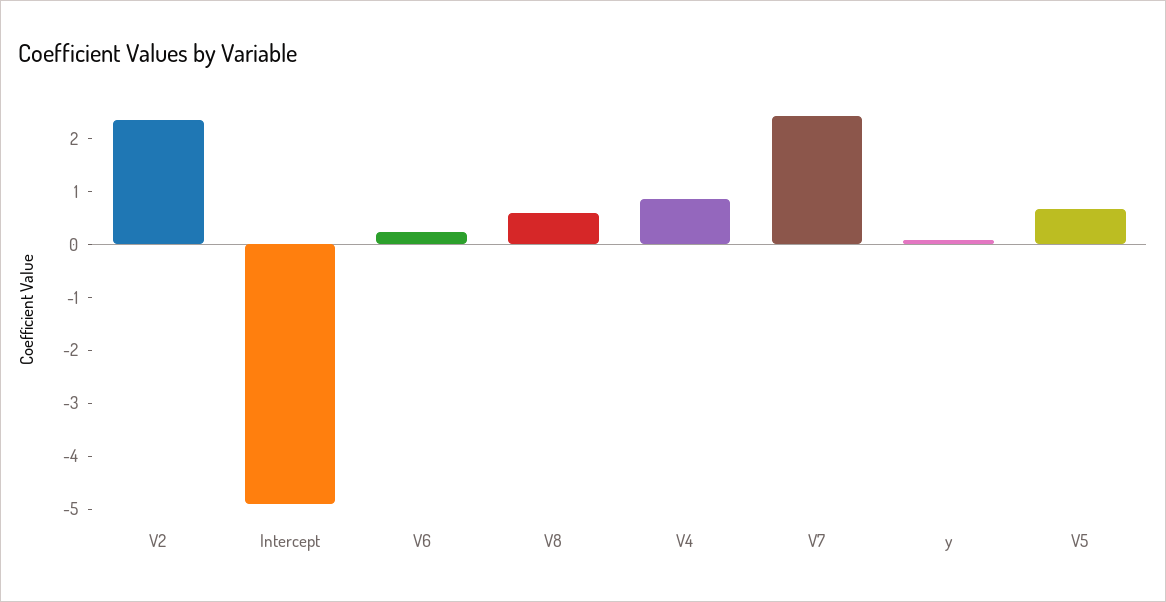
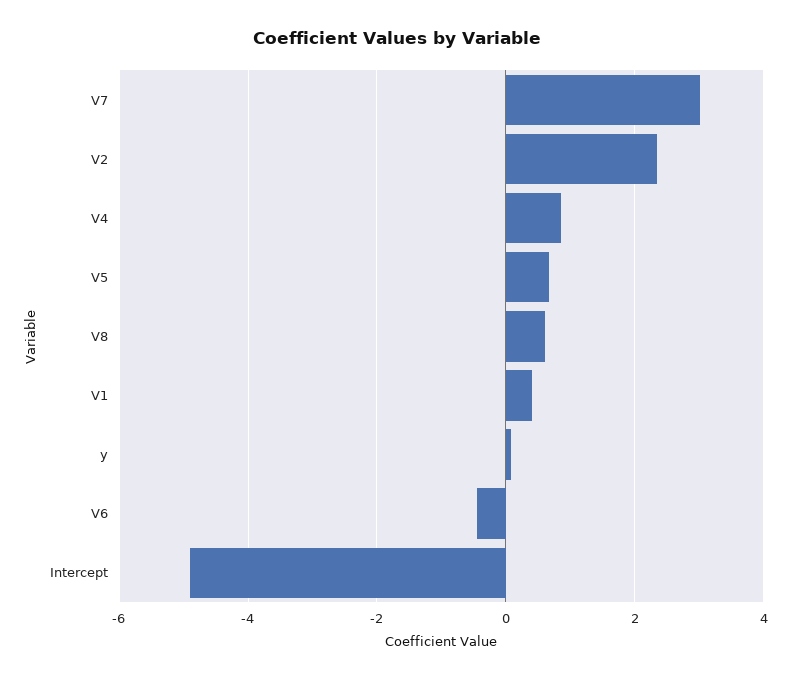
V6: 0.2 -> -0.4
V7: 2.4 -> 3
V1: none -> 0.4

